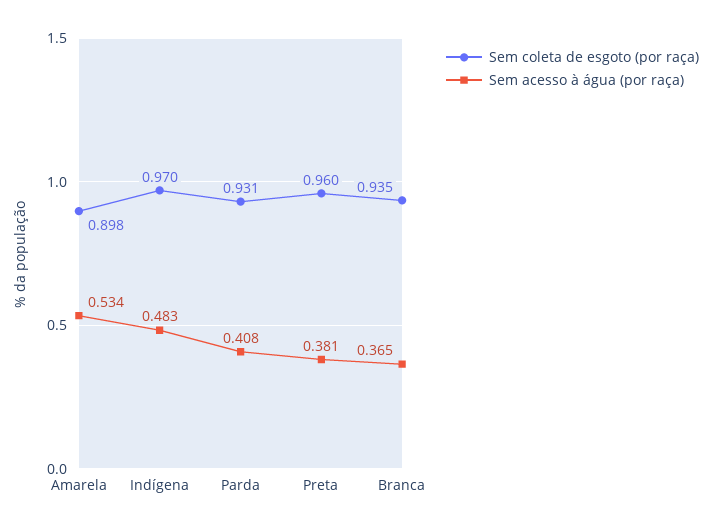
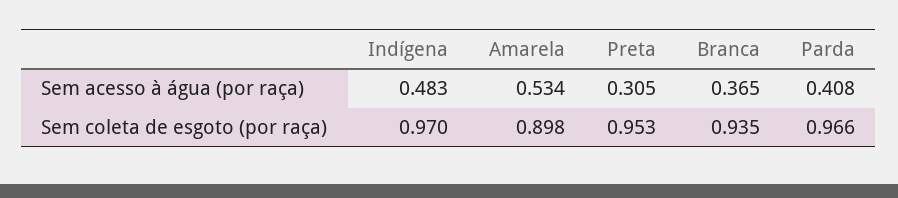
Sem coleta de esgoto (por raça), Parda: 0.931 -> 0.966
Sem coleta de esgoto (por raça), Preta: 0.96 -> 0.953
Sem acesso à água (por raça), Preta: 0.381 -> 0.305

